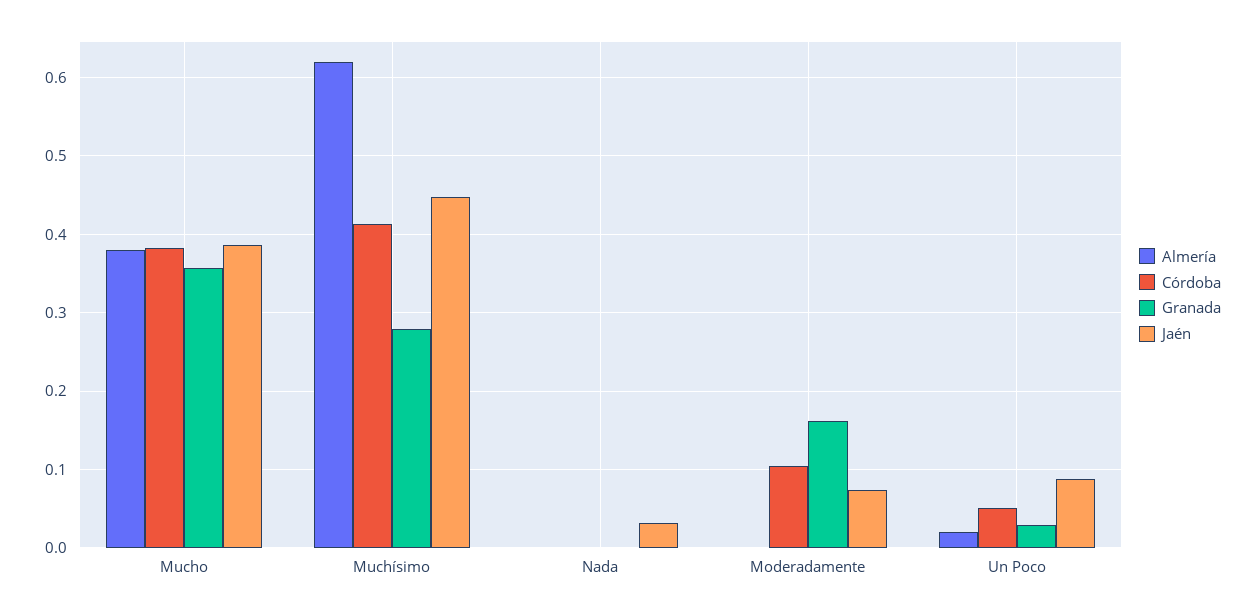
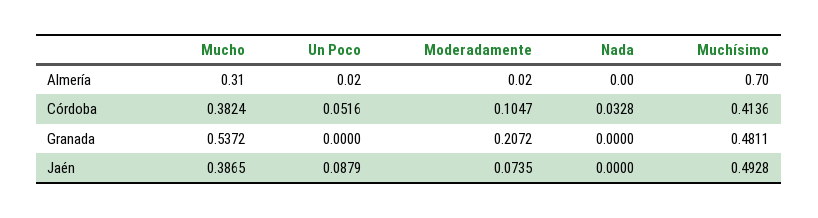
Almería, Mucho: 0.38 -> 0.31
Granada, Mucho: 0.36 -> 0.5372
Almería, Muchísimo: 0.62 -> 0.7
Granada, Muchísimo: 0.28 -> 0.4811
Jaén, Muchísimo: 0.45 -> 0.4928
Córdoba, Nada: 0 -> 0.0328
Jaén, Nada: 0.03 -> 0
Almería, Moderadamente: 0 -> 0.02
Granada, Moderadamente: 0.16 -> 0.2072
Granada, Un Poco: 0.03 -> 0

